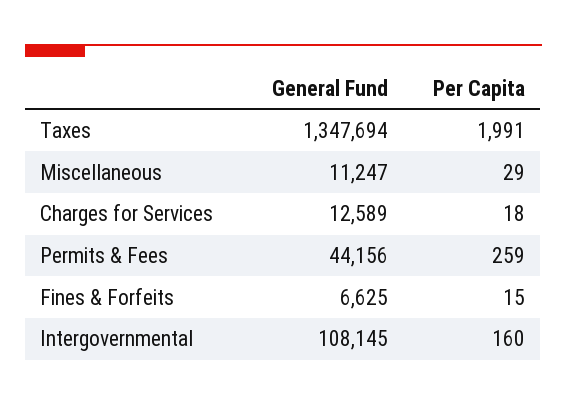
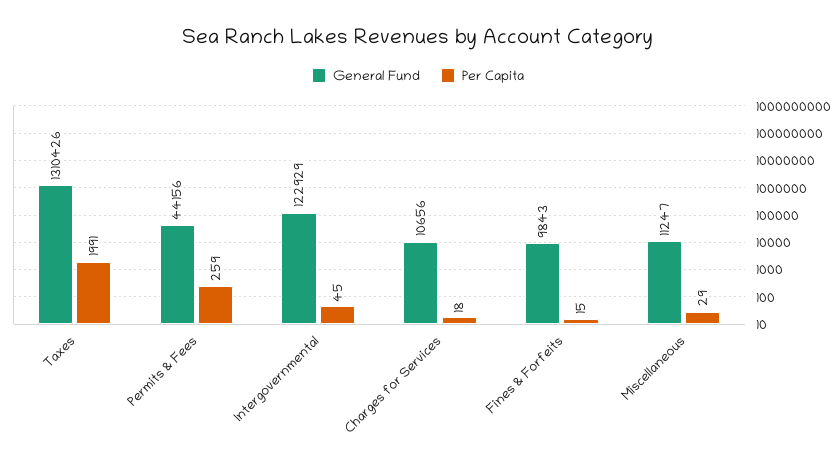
General Fund, Taxes: 1347694 -> 1310426
General Fund, Charges for Services: 12589 -> 10656
General Fund, Fines & Forfeits: 6625 -> 9843
General Fund, Intergovernmental: 108145 -> 122929
Per Capita, Intergovernmental: 160 -> 45

